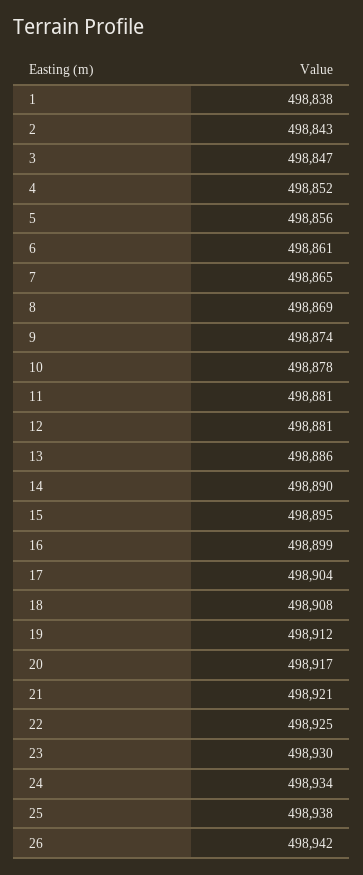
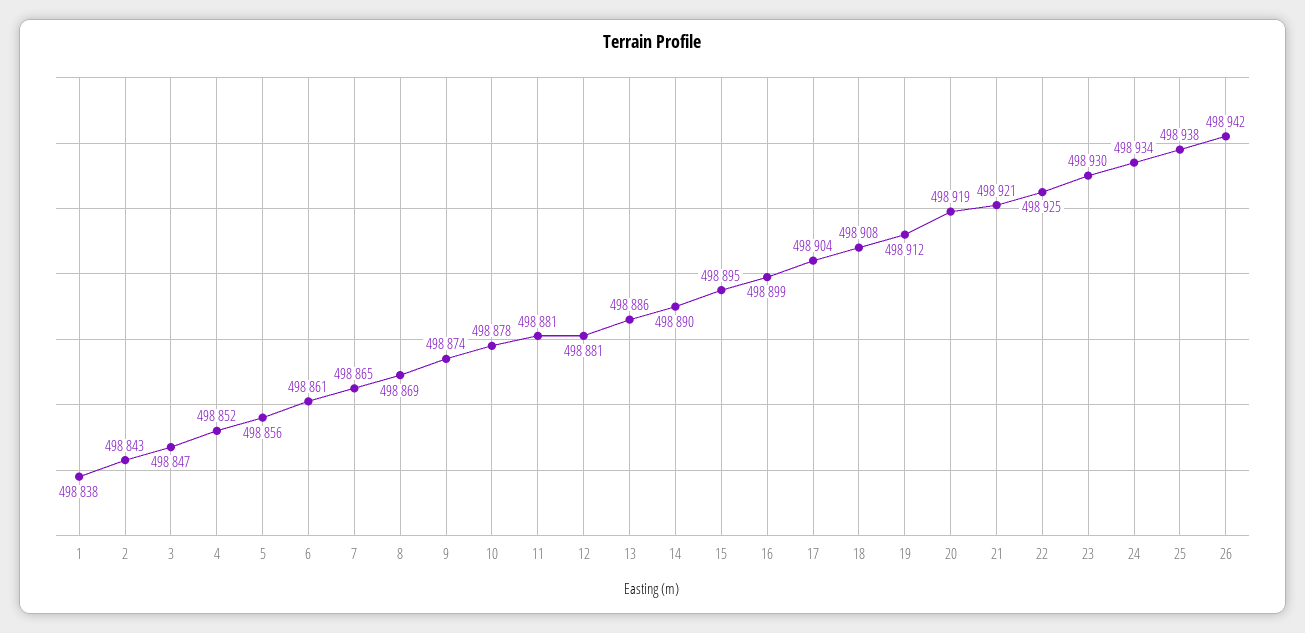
20: 498917 -> 498919

